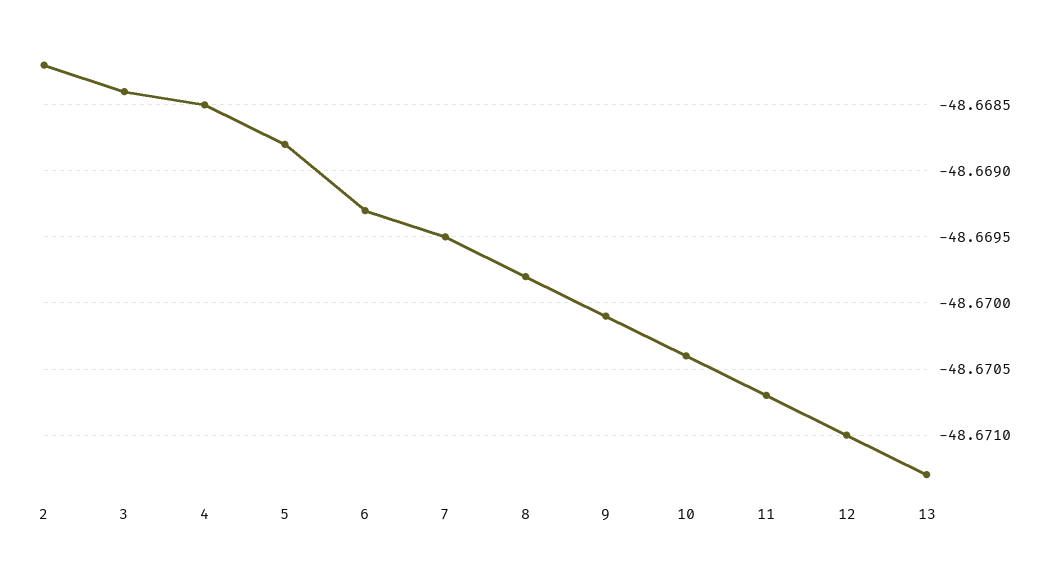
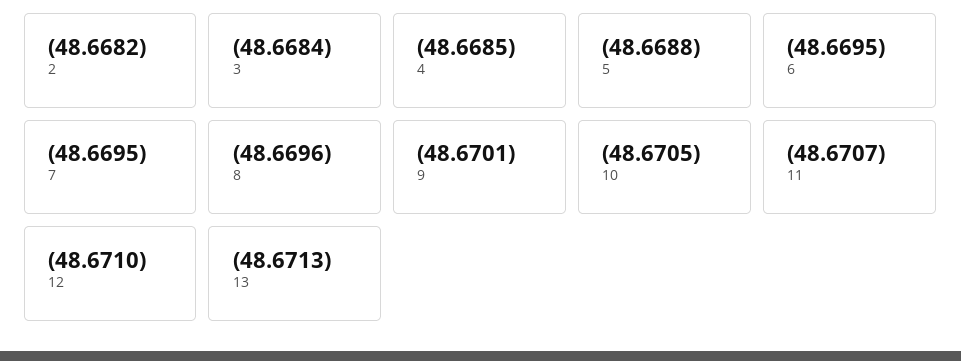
6: -48.6693 -> -48.6695
8: -48.6698 -> -48.6696
10: -48.6704 -> -48.6705

